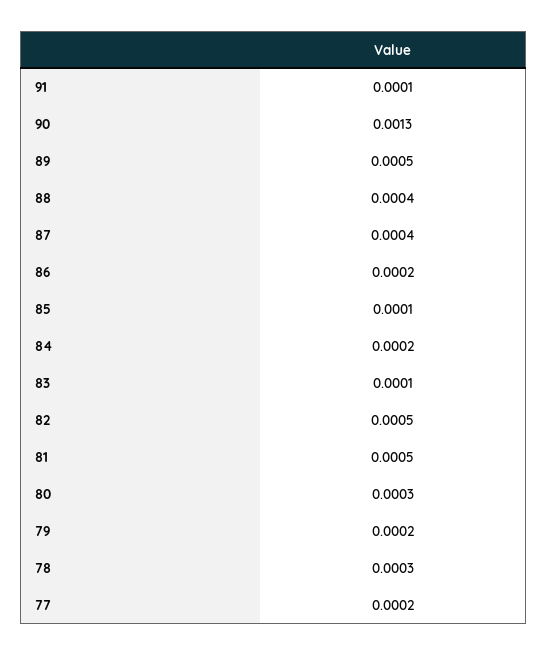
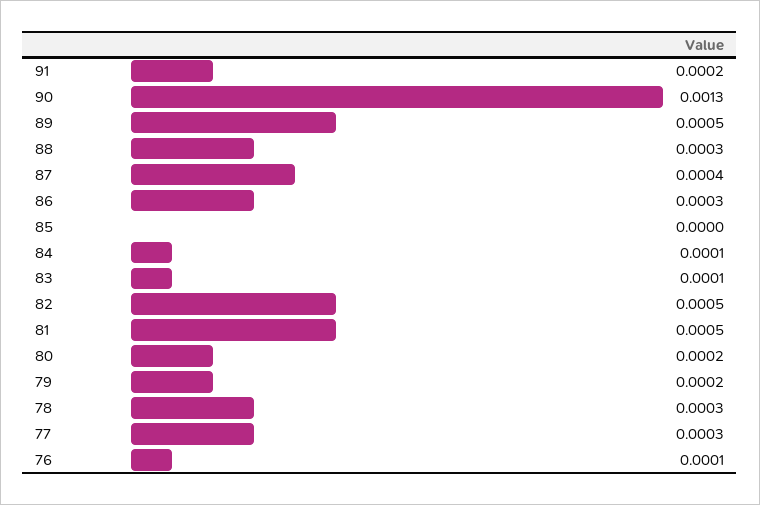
91: 0.0001 -> 0.0002
88: 0.0004 -> 0.0003
86: 0.0002 -> 0.0003
85: 0.0001 -> 0
84: 0.0002 -> 0.0001
80: 0.0003 -> 0.0002
77: 0.0002 -> 0.0003
76: none -> 0.0001

